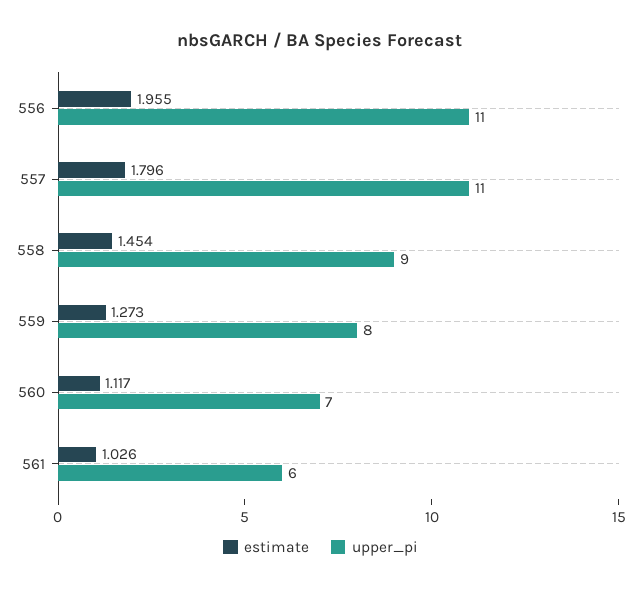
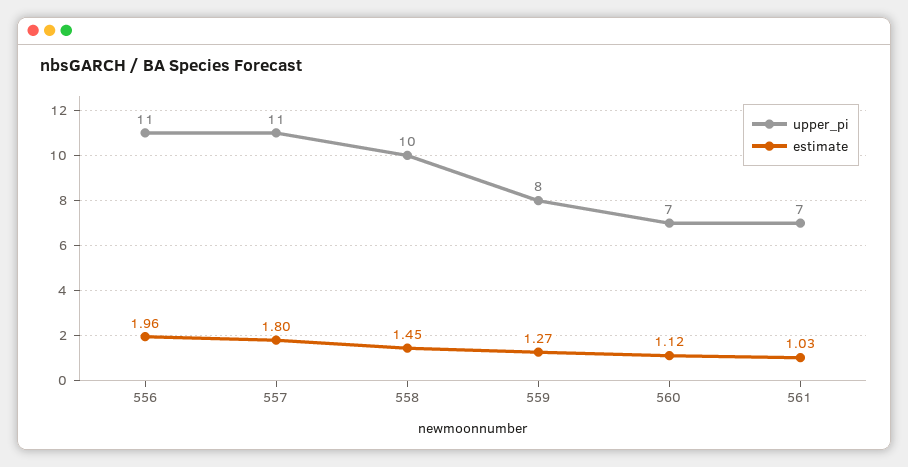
upper_pi, 558: 9 -> 10
upper_pi, 561: 6 -> 7

